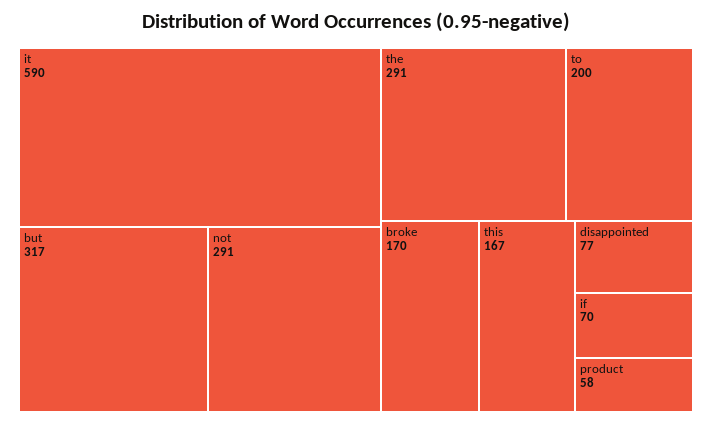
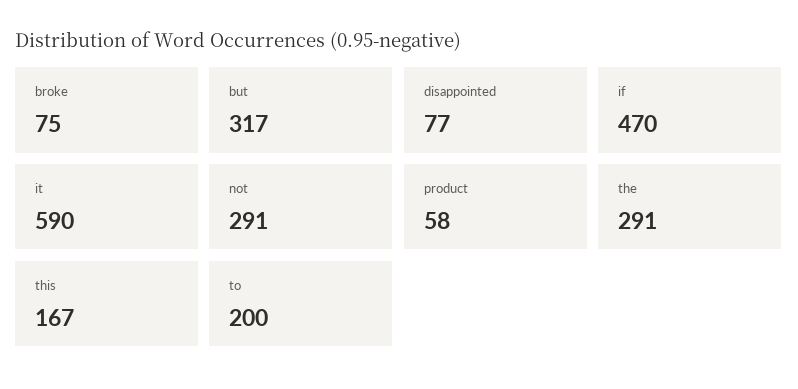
broke: 170 -> 75
if: 70 -> 470

